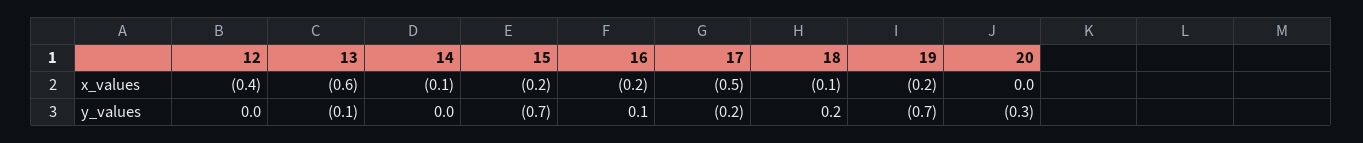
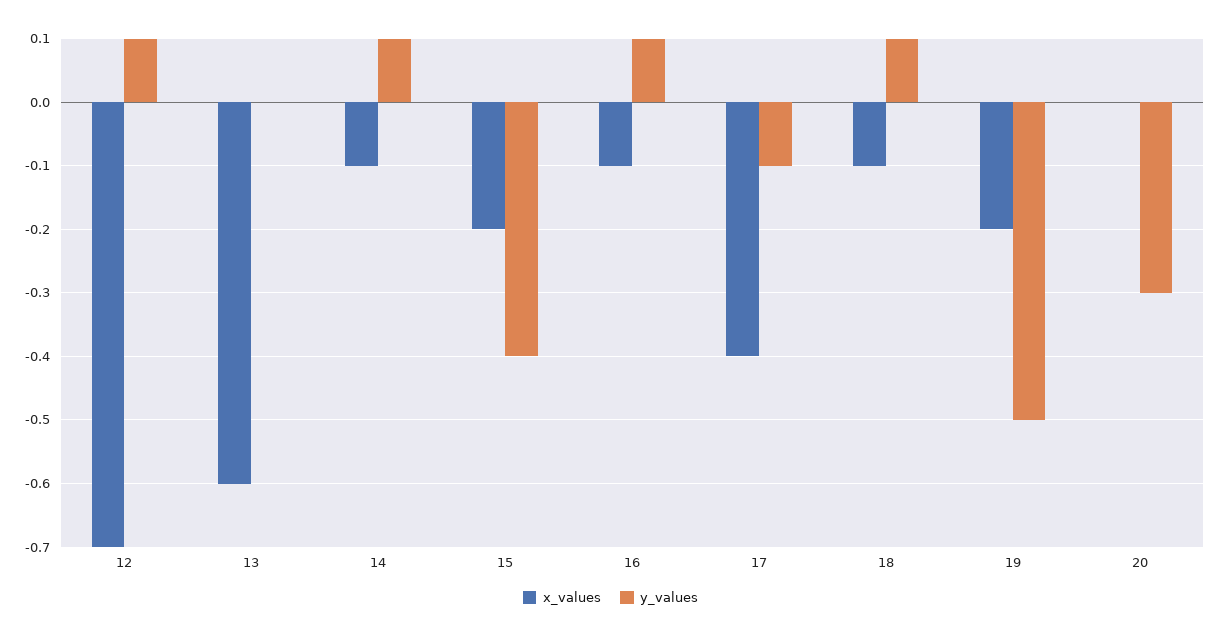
x_values, 12: -0.4 -> -0.7
x_values, 16: -0.2 -> -0.1
x_values, 17: -0.5 -> -0.4
y_values, 12: 0 -> 0.1
y_values, 13: -0.1 -> 0
y_values, 14: 0 -> 0.1
y_values, 15: -0.7 -> -0.4
y_values, 17: -0.2 -> -0.1
y_values, 18: 0.2 -> 0.1
y_values, 19: -0.7 -> -0.5

